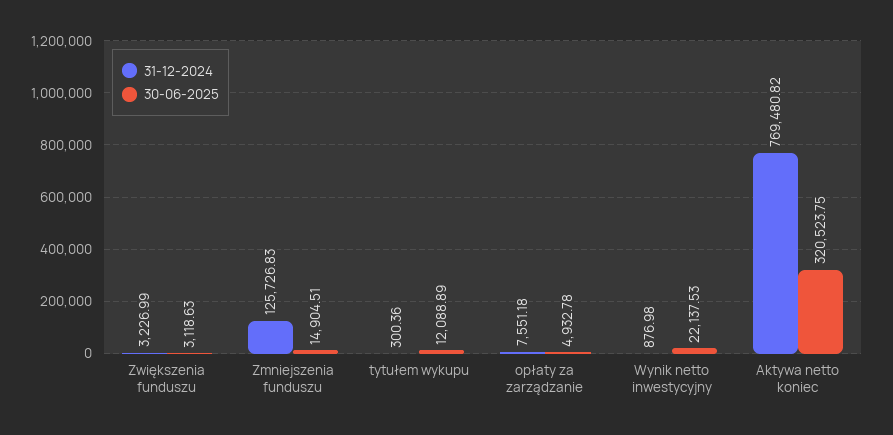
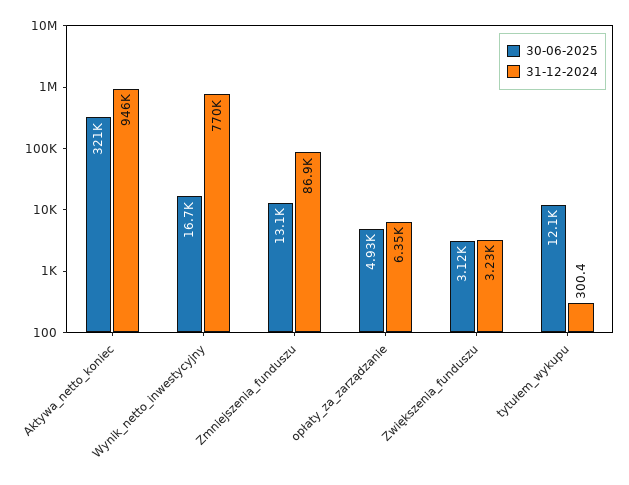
31-12-2024, Zmniejszenia funduszu: 125726.83 -> 86900
30-06-2025, Zmniejszenia funduszu: 14904.51 -> 13100
31-12-2024, opłaty za zarządzanie: 7551.18 -> 6350
31-12-2024, Wynik netto inwestycyjny: 876.98 -> 770000
30-06-2025, Wynik netto inwestycyjny: 22137.53 -> 16700
31-12-2024, Aktywa netto koniec: 769480.82 -> 946000

